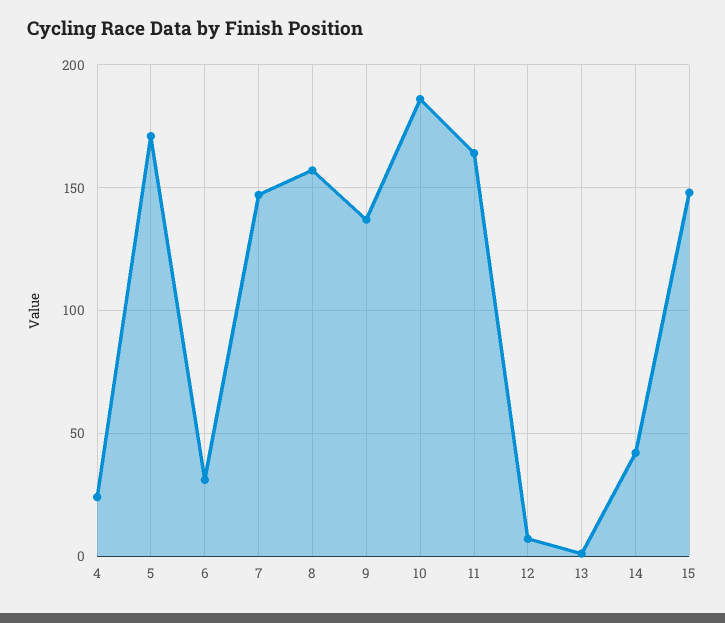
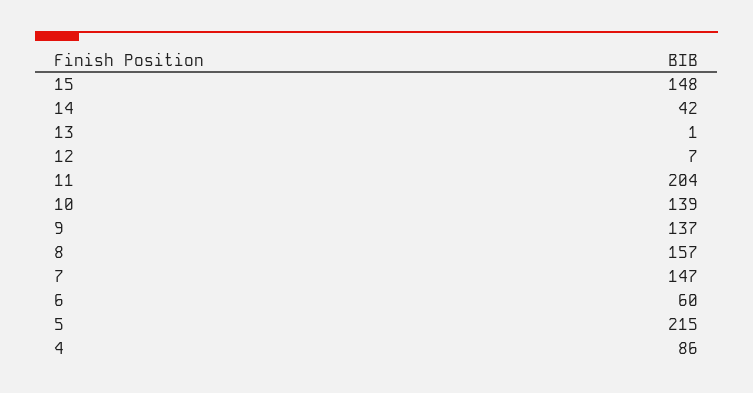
4: 25 -> 86
5: 170 -> 215
6: 30 -> 60
10: 185 -> 139
11: 165 -> 204

